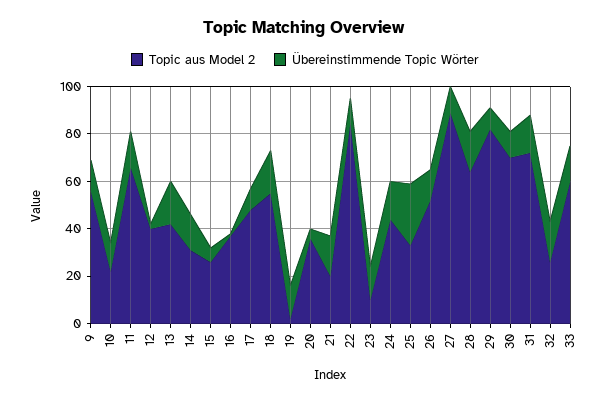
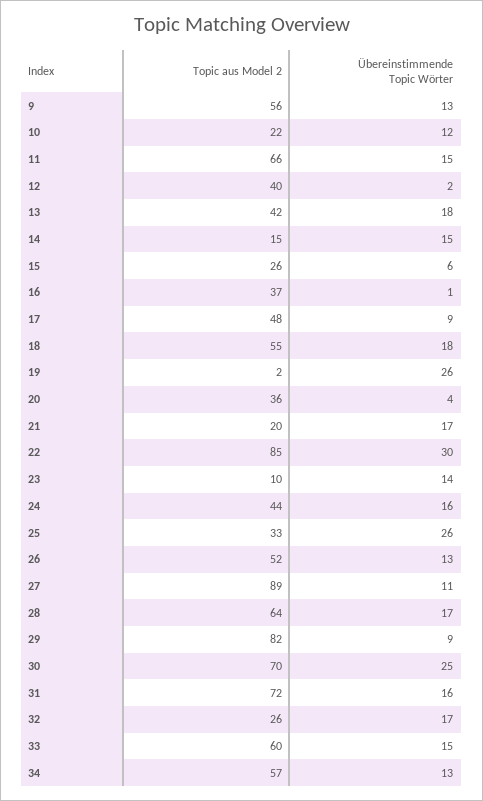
Topic aus Model 2, 14: 30 -> 15
Übereinstimmende Topic Wörter, 19: 15 -> 26
Übereinstimmende Topic Wörter, 22: 10 -> 30
Übereinstimmende Topic Wörter, 30: 10 -> 25
Topic aus Model 2, 34: none -> 57
Übereinstimmende Topic Wörter, 34: none -> 13

